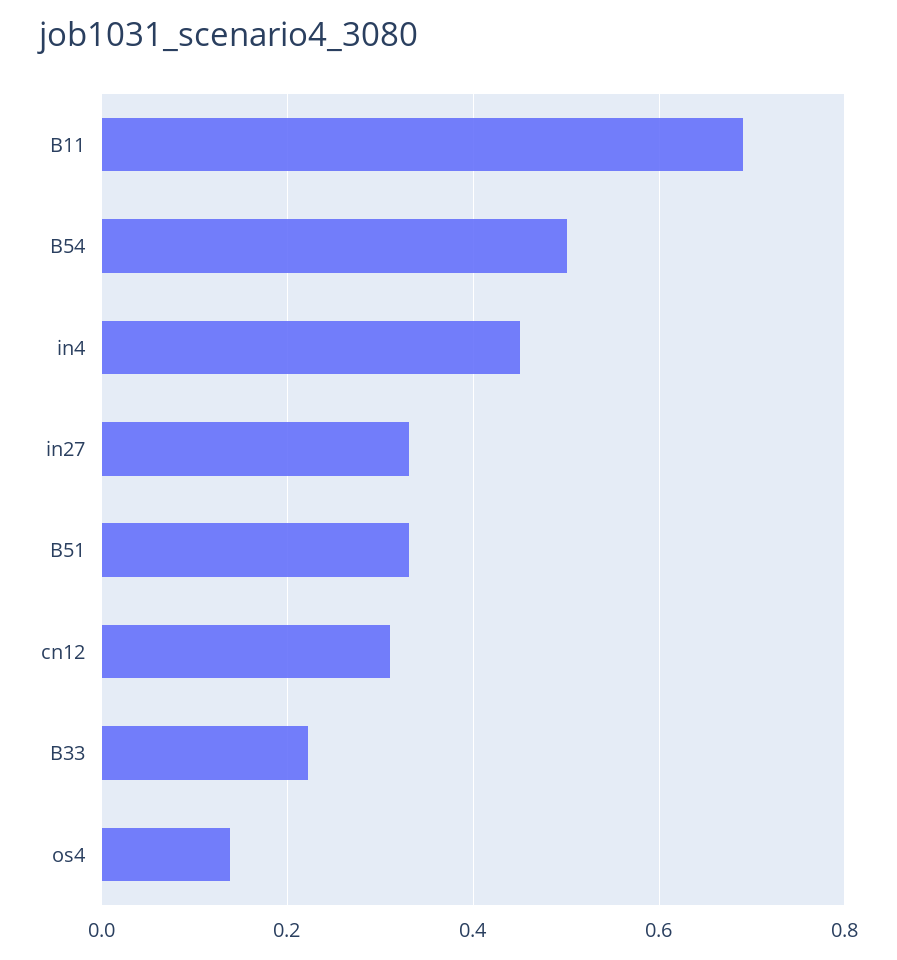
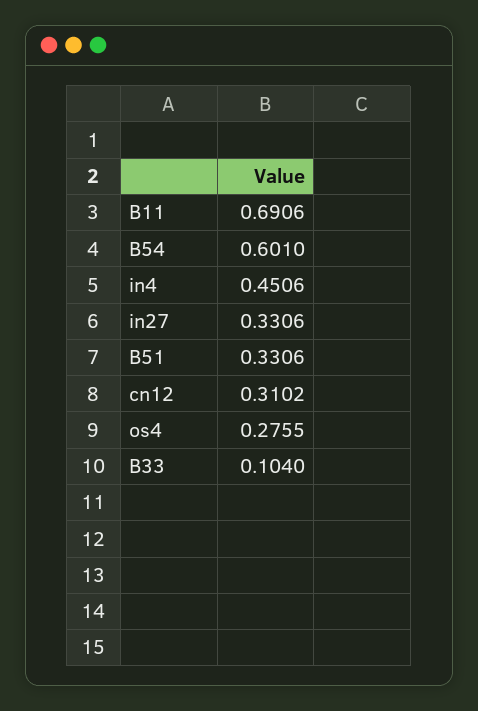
B54: 0.5 -> 0.601
B33: 0.22 -> 0.104
os4: 0.14 -> 0.2755

